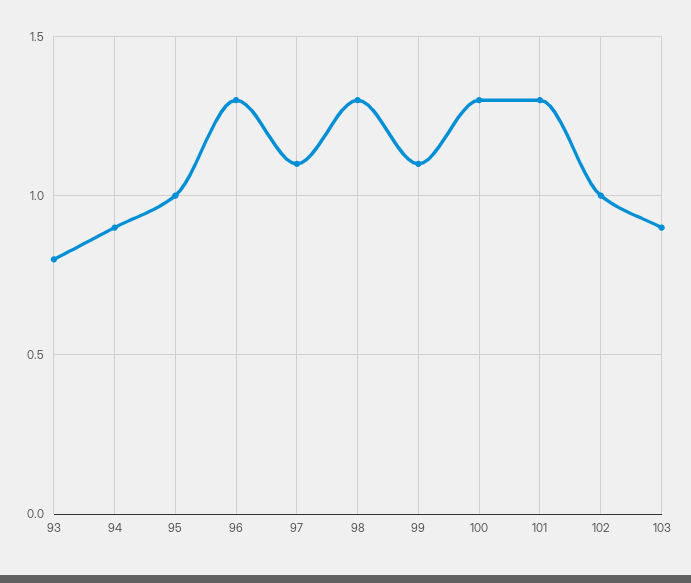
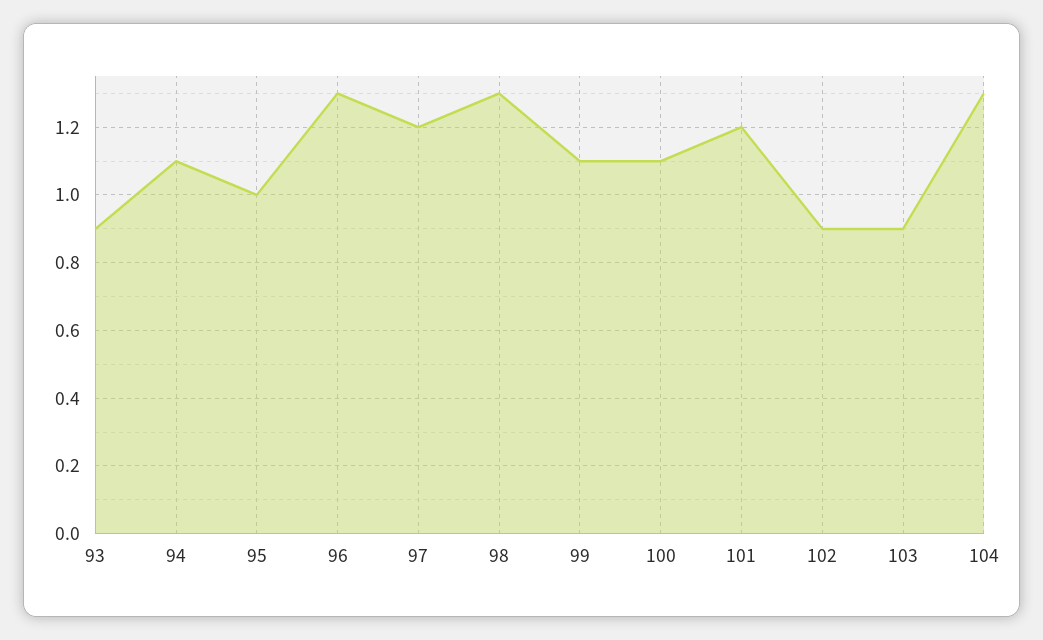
93: 0.8 -> 0.9
94: 0.9 -> 1.1
97: 1.1 -> 1.2
100: 1.3 -> 1.1
101: 1.3 -> 1.2
102: 1 -> 0.9
104: none -> 1.3

